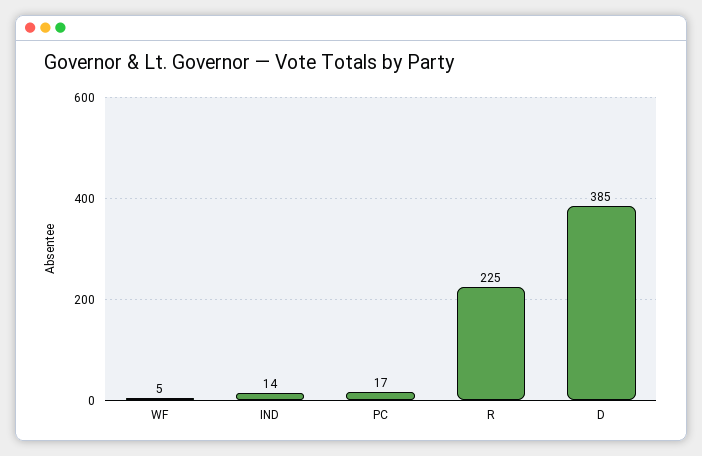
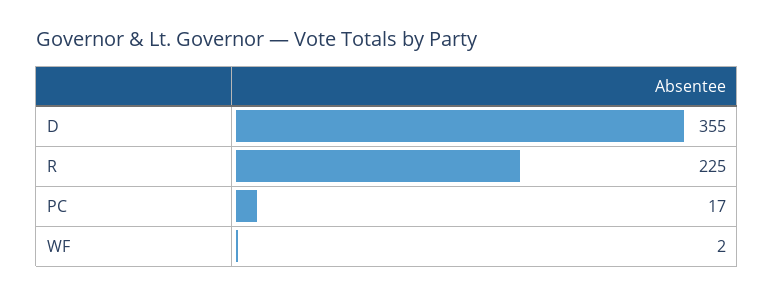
WF: 5 -> 2
IND: 14 -> none
D: 385 -> 355

